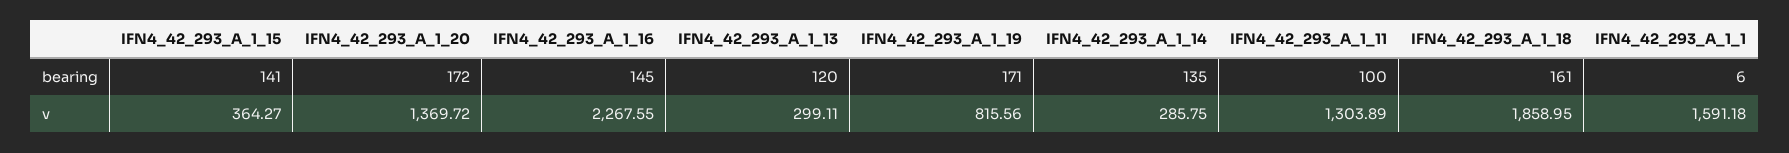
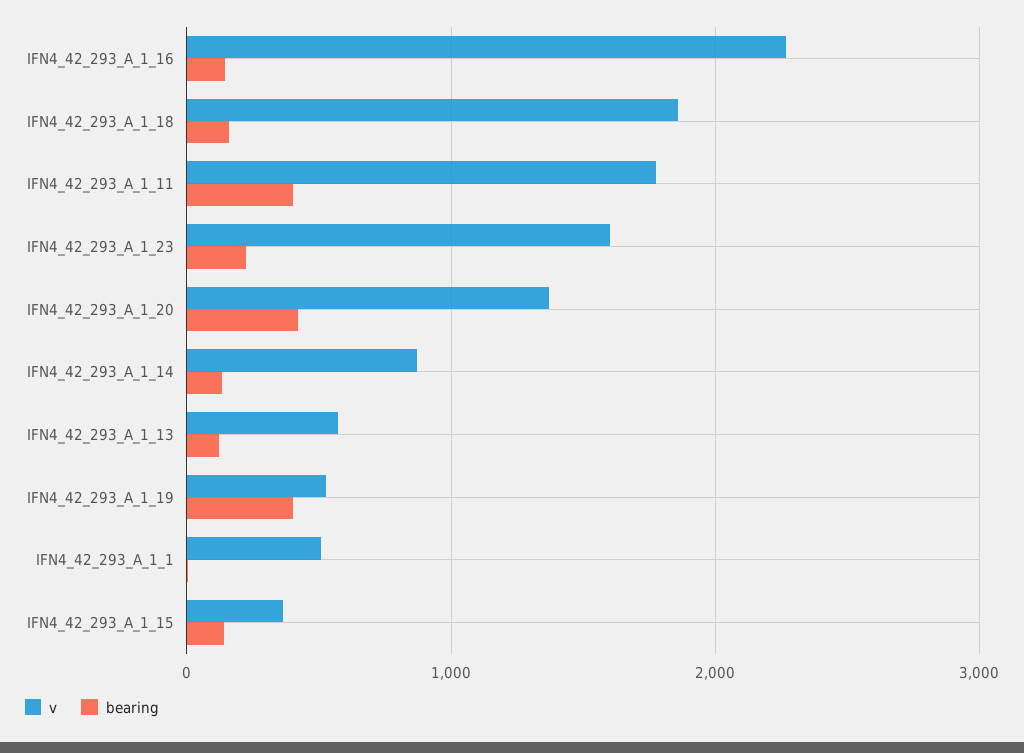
bearing, IFN4_42_293_A_1_20: 172 -> 400
bearing, IFN4_42_293_A_1_19: 171 -> 400
bearing, IFN4_42_293_A_1_11: 100 -> 400
v, IFN4_42_293_A_1_13: 299.11 -> 600
v, IFN4_42_293_A_1_19: 815.56 -> 500
v, IFN4_42_293_A_1_14: 285.75 -> 900
v, IFN4_42_293_A_1_11: 1303.89 -> 1800
v, IFN4_42_293_A_1_1: 1591.18 -> 500
v, IFN4_42_293_A_1_23: none -> 1600
bearing, IFN4_42_293_A_1_23: none -> 200

